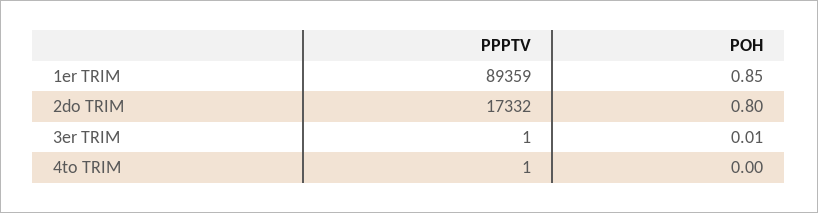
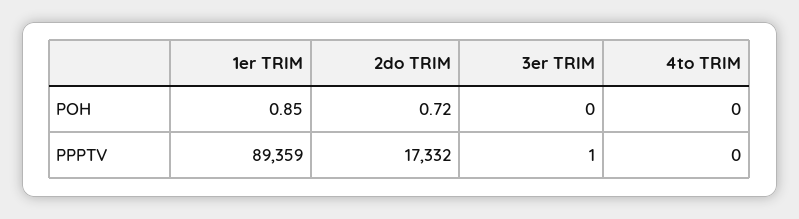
POH, 2do TRIM: 0.8 -> 0.72
POH, 3er TRIM: 0.01 -> 0
PPPTV, 4to TRIM: 1 -> 0

